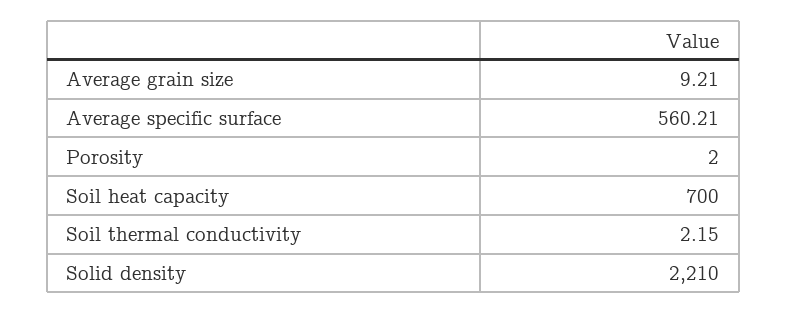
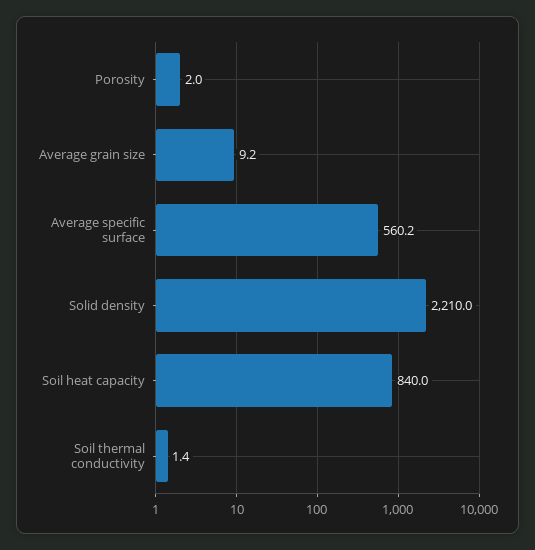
Soil heat capacity: 700 -> 840
Soil thermal conductivity: 2.15 -> 1.4

